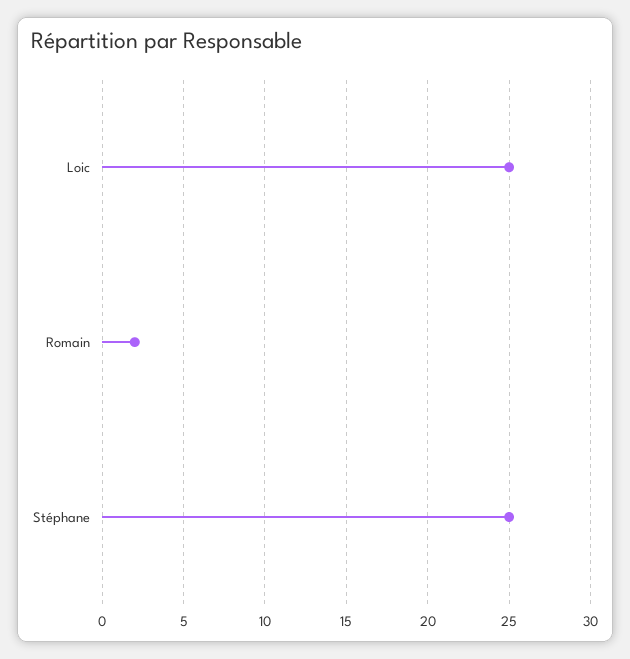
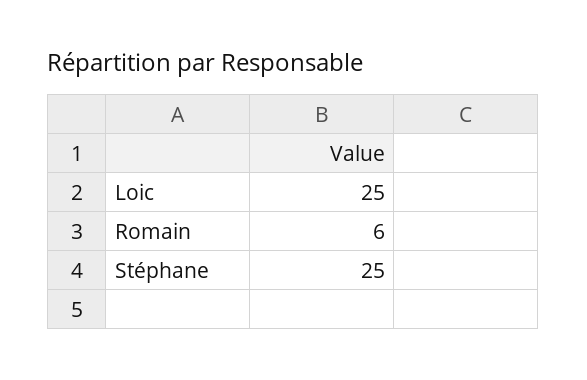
Romain: 2 -> 6

